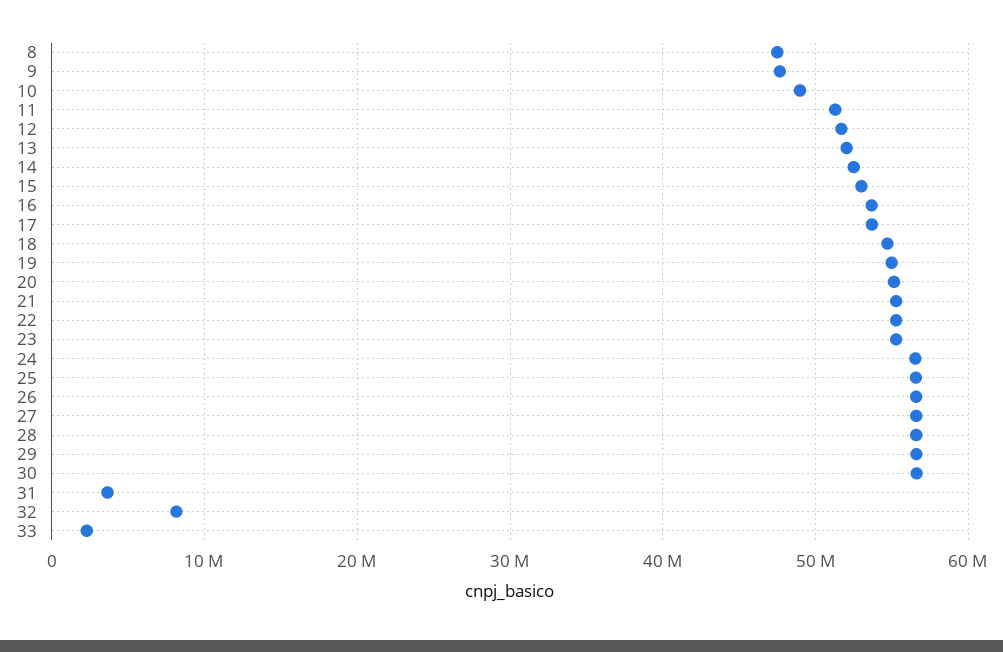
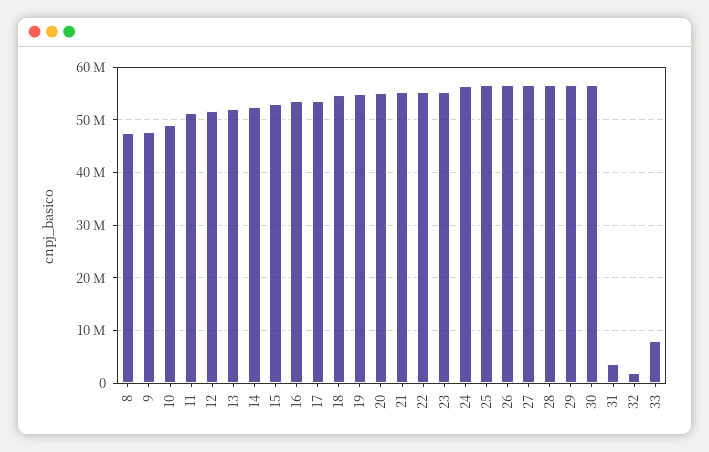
32: 8000000 -> 2000000
33: 2000000 -> 8000000

